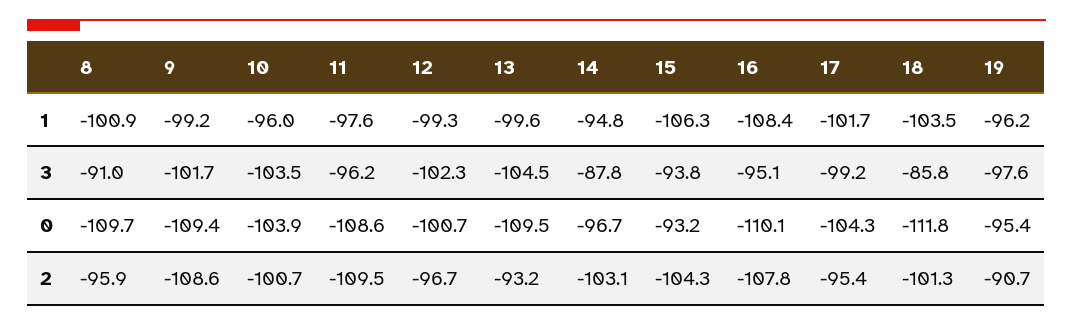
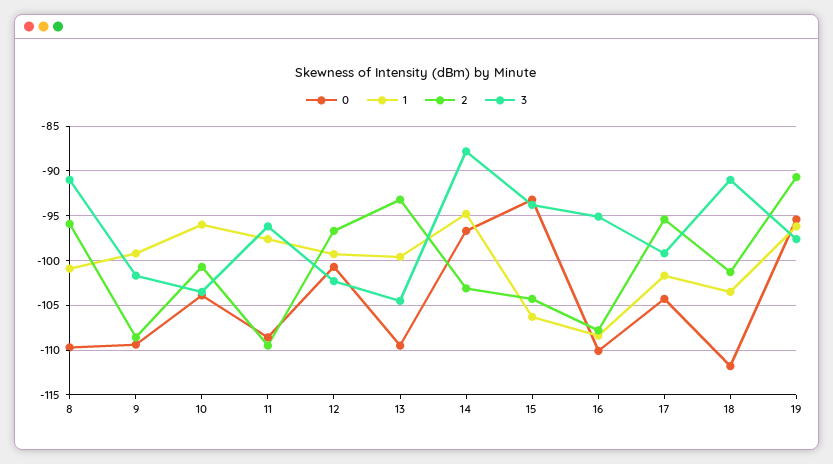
3, 18: -85.8 -> -91

